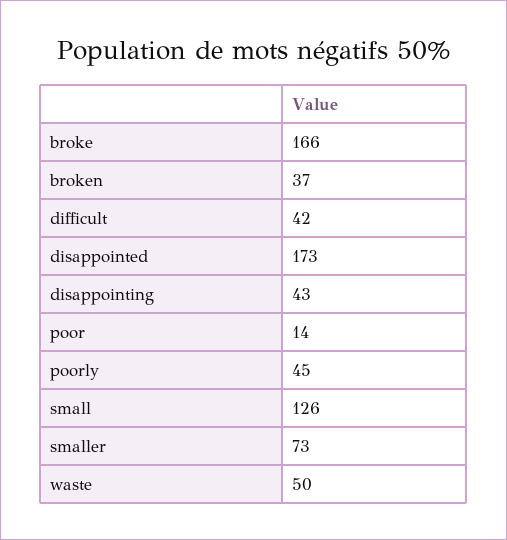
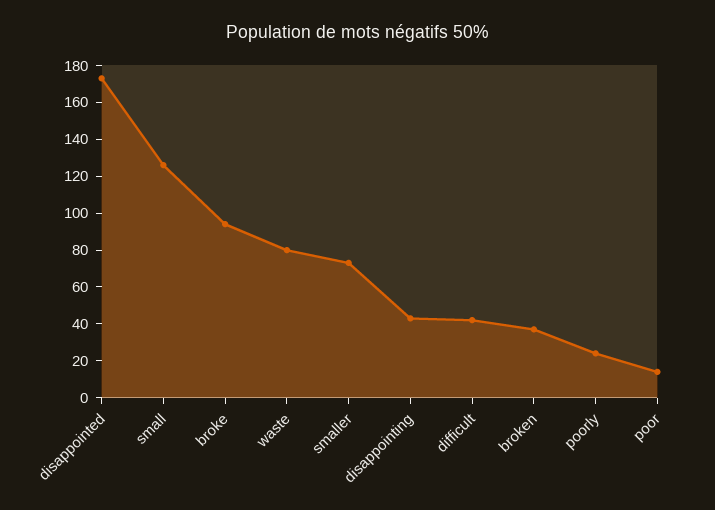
broke: 166 -> 95
poorly: 45 -> 25
waste: 50 -> 80

